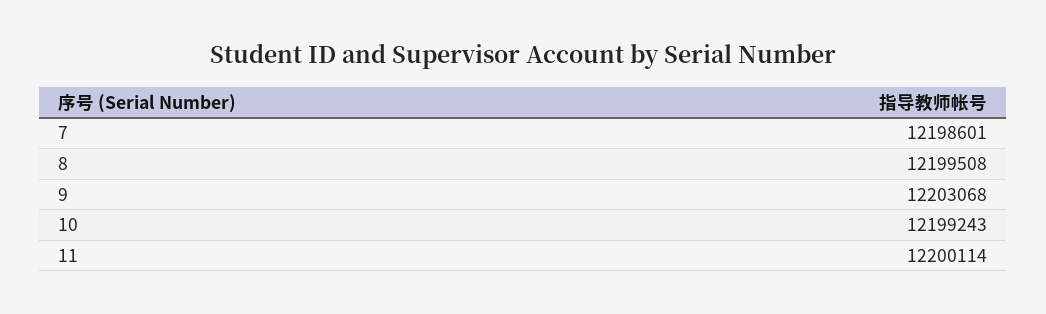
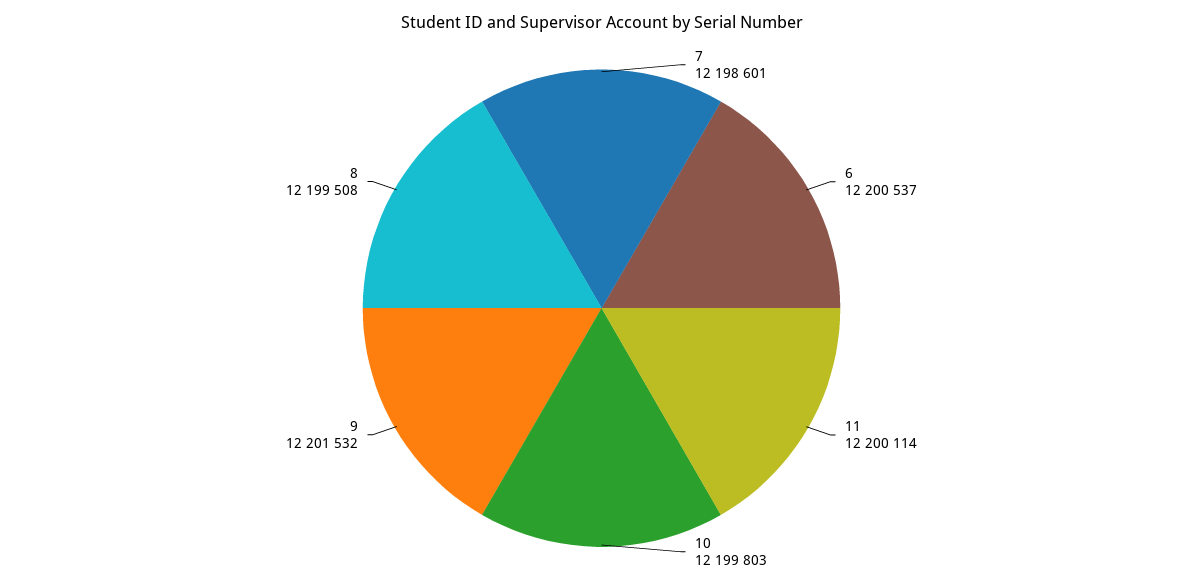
9: 12203068 -> 12201532
10: 12199243 -> 12199803
6: none -> 12200537

